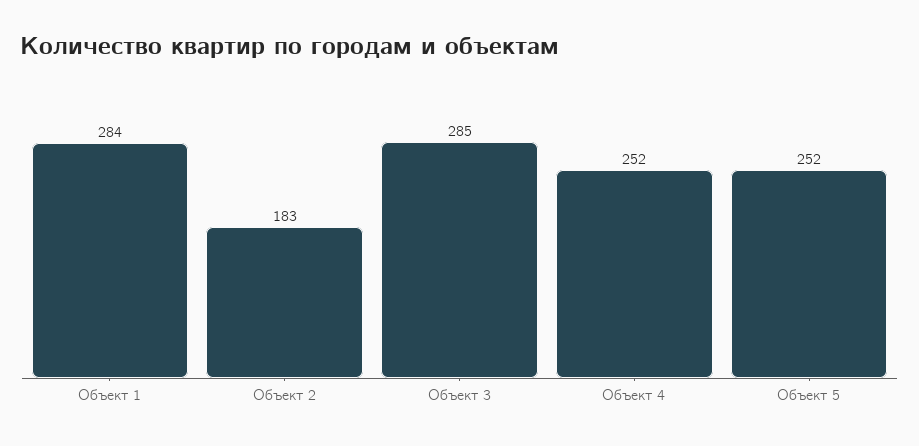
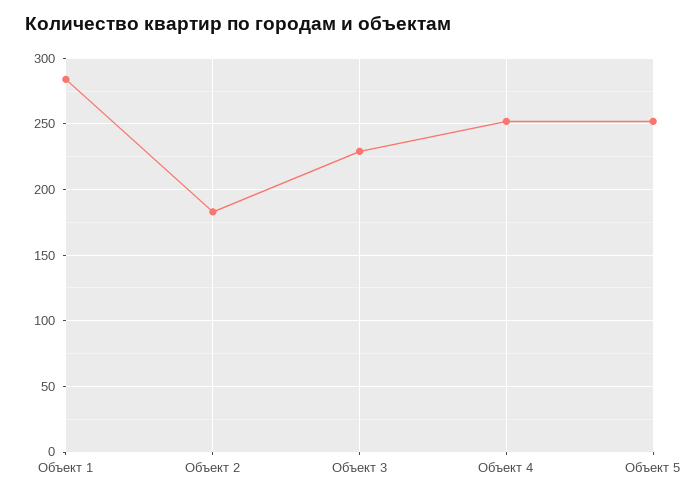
Объект 3: 285 -> 230

